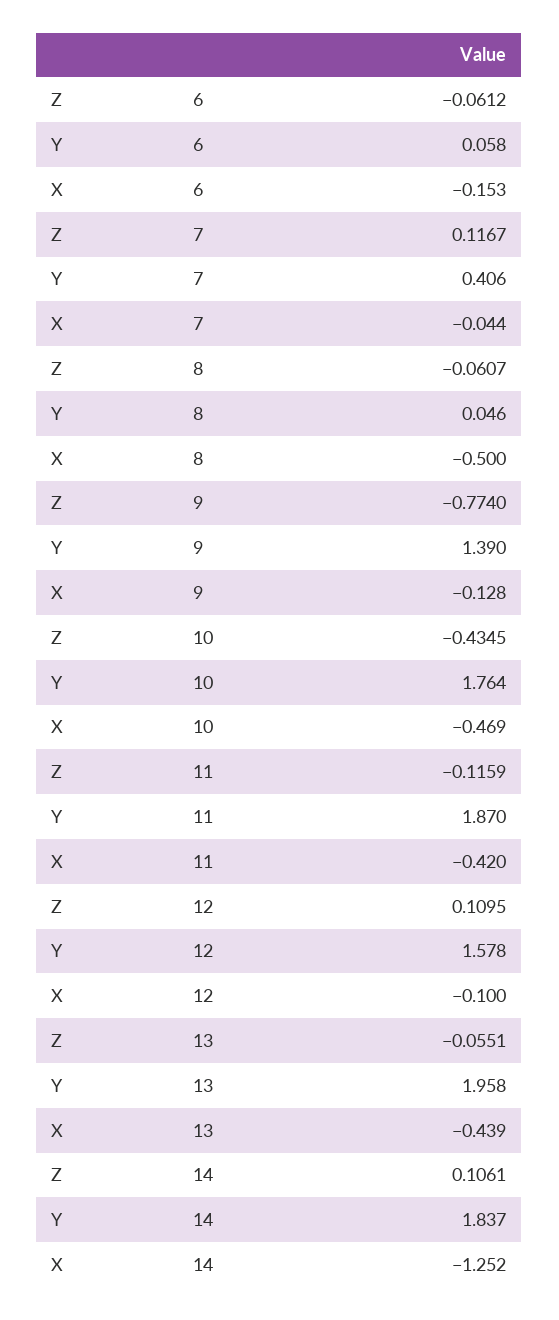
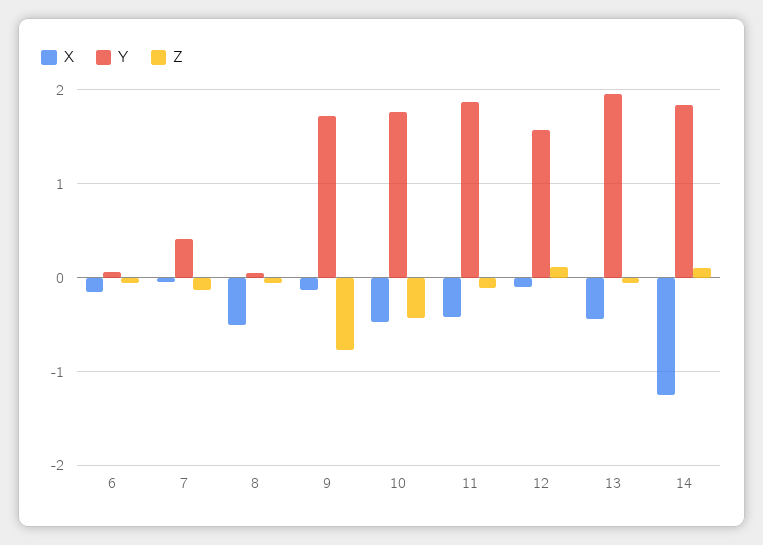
Z, 7: 0.1167 -> -0.1
Y, 9: 1.39 -> 1.7

